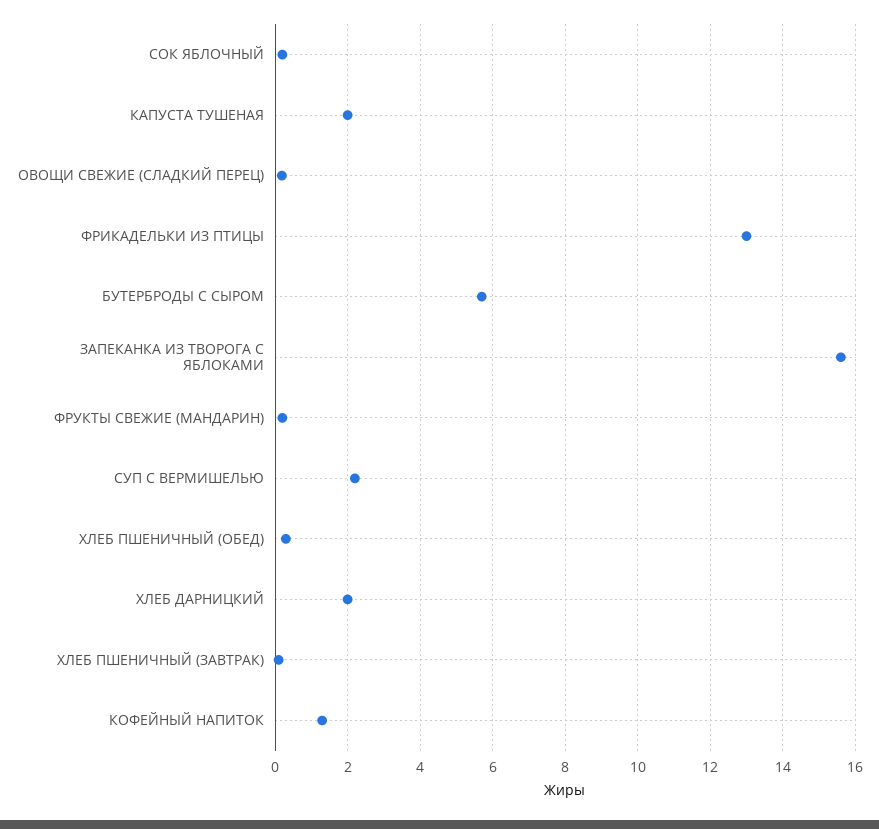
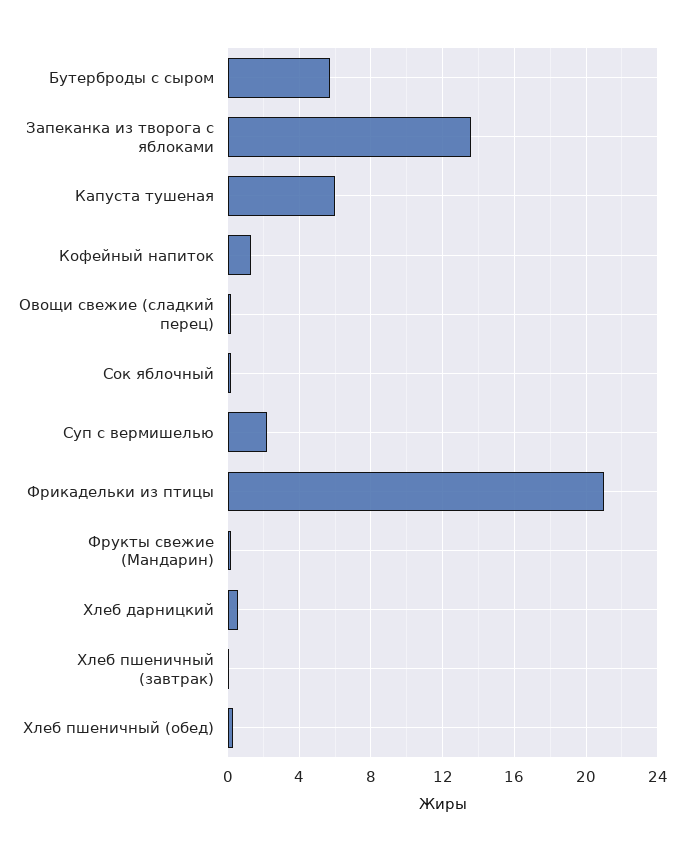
КАПУСТА ТУШЕНАЯ: 2 -> 6
ФРИКАДЕЛЬКИ ИЗ ПТИЦЫ: 13 -> 21
ЗАПЕКАНКА ИЗ ТВОРОГА С ЯБЛОКАМИ: 15.6 -> 13.5
ХЛЕБ ДАРНИЦКИЙ: 2 -> 0.5

